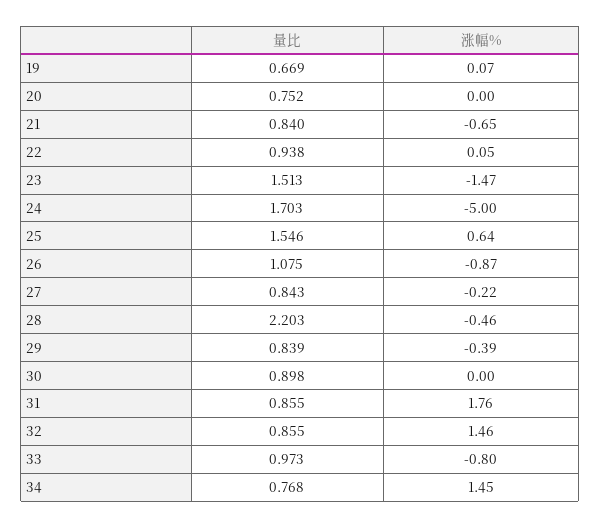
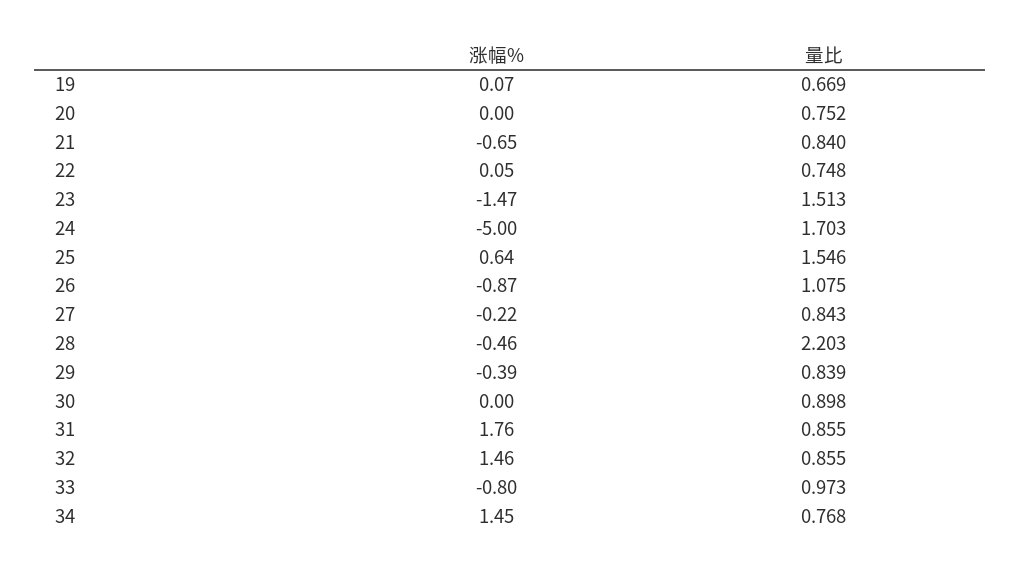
量比, 22: 0.938 -> 0.748

